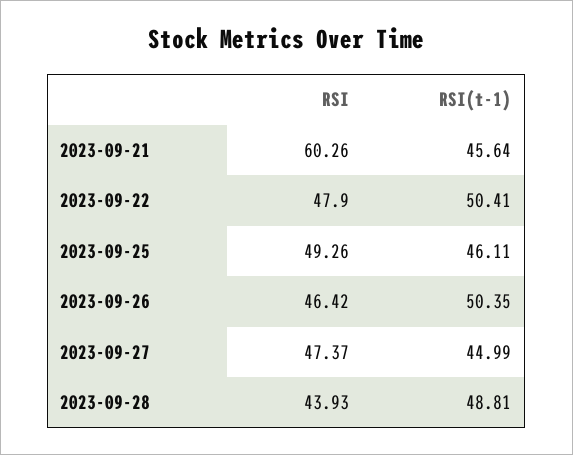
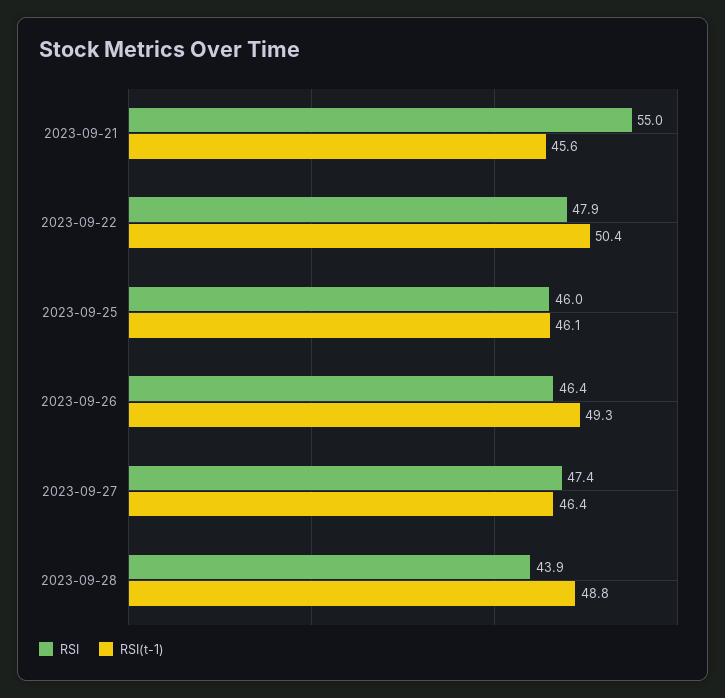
RSI, 2023-09-21: 60.26 -> 55
RSI, 2023-09-25: 49.26 -> 46
RSI(t-1), 2023-09-26: 50.35 -> 49.3
RSI(t-1), 2023-09-27: 44.99 -> 46.4

